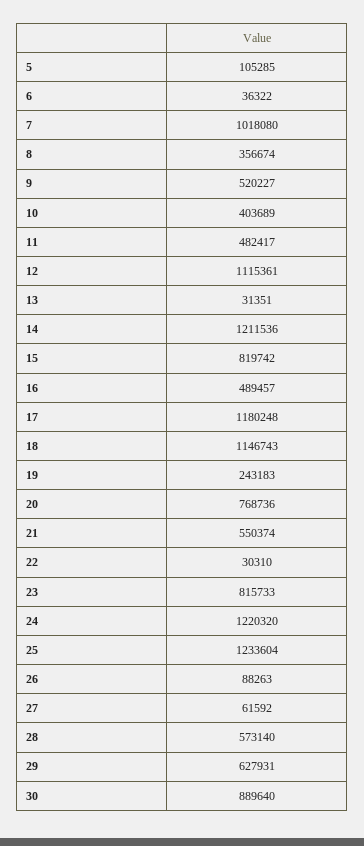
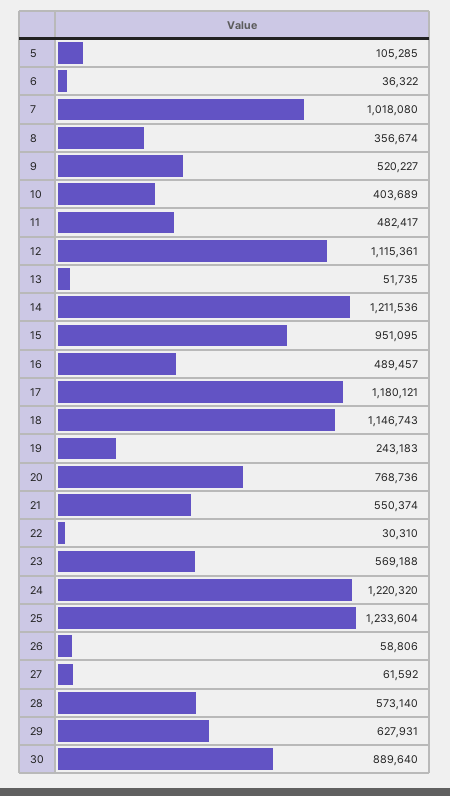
13: 31351 -> 51735
15: 819742 -> 951095
17: 1180248 -> 1180121
23: 815733 -> 569188
26: 88263 -> 58806

